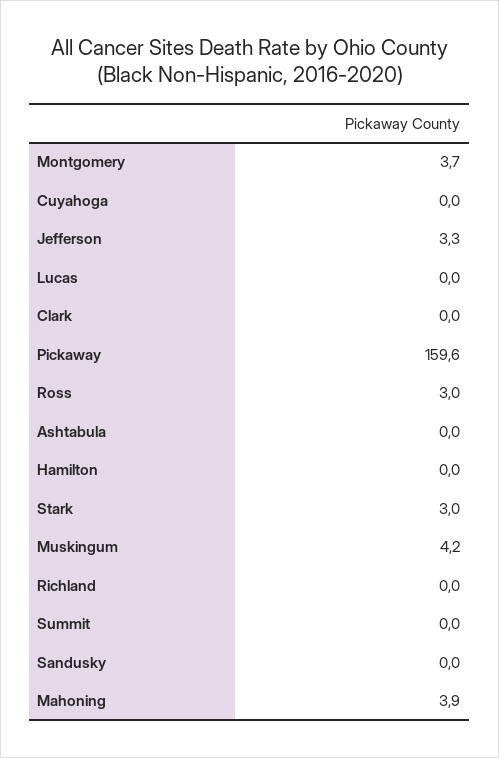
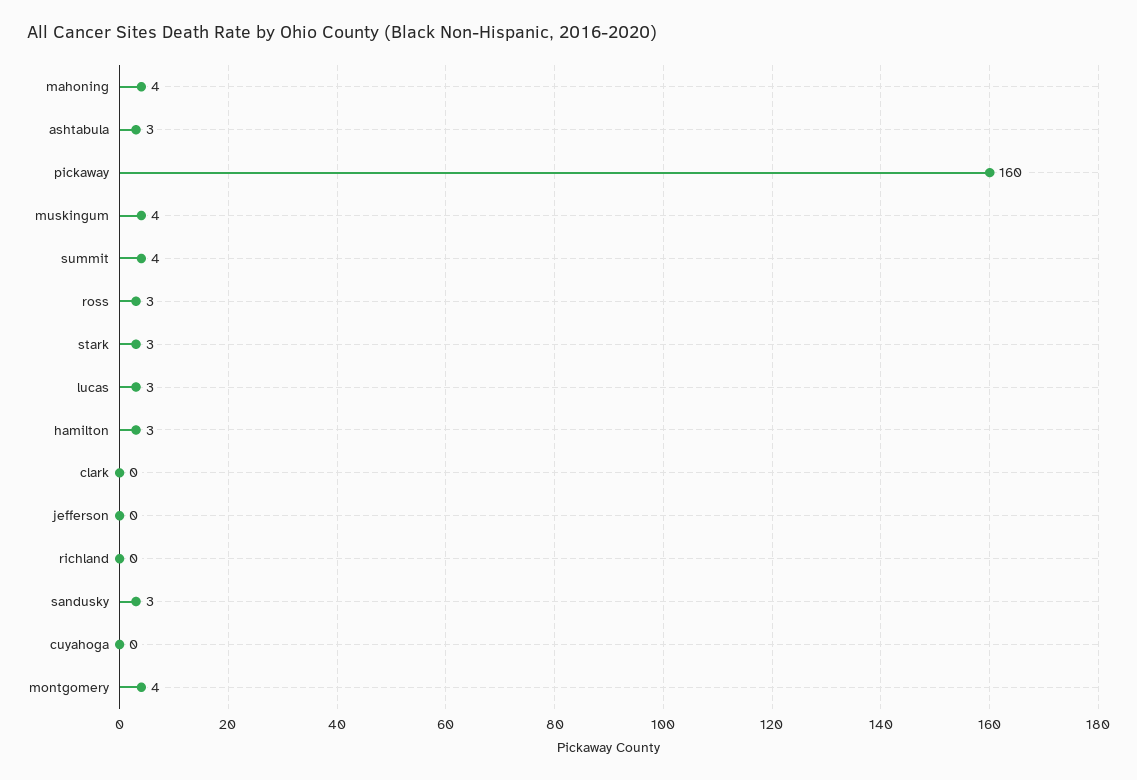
Jefferson: 3.3 -> 0
Lucas: 0 -> 3
Ashtabula: 0 -> 3
Hamilton: 0 -> 3
Summit: 0 -> 4
Sandusky: 0 -> 3

